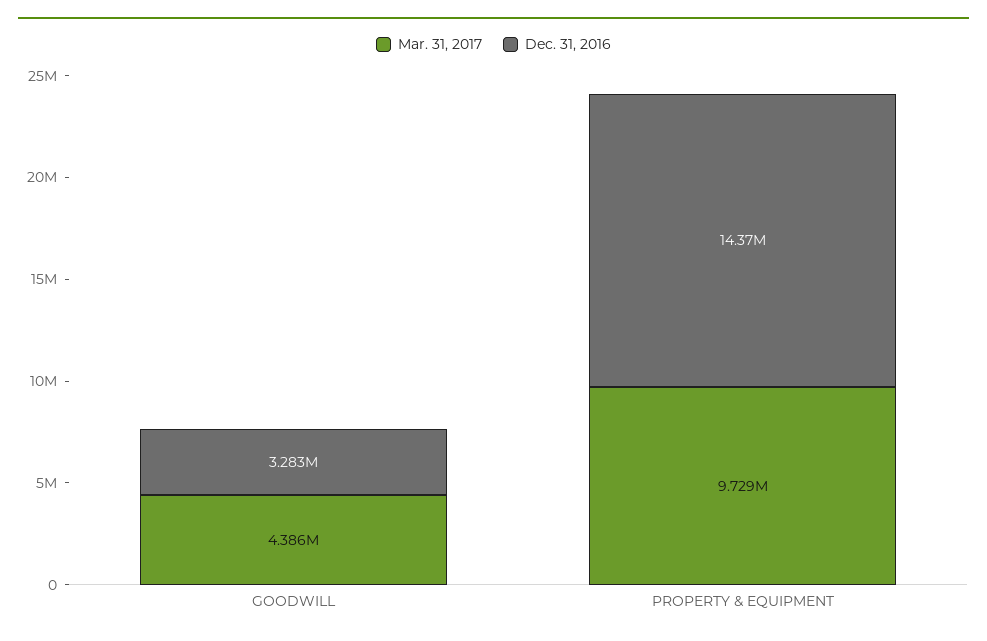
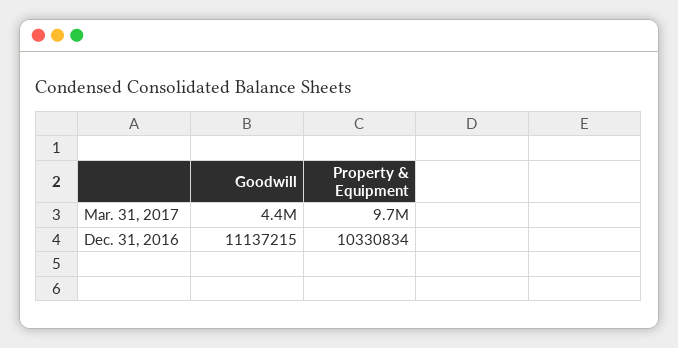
Dec. 31, 2016, GOODWILL: 3283000 -> 11137215
Dec. 31, 2016, PROPERTY & EQUIPMENT: 14370000 -> 10330834

